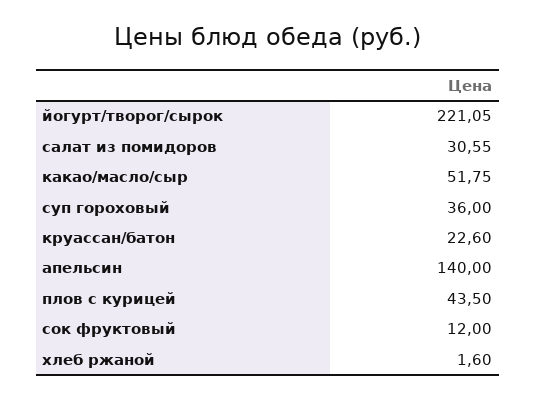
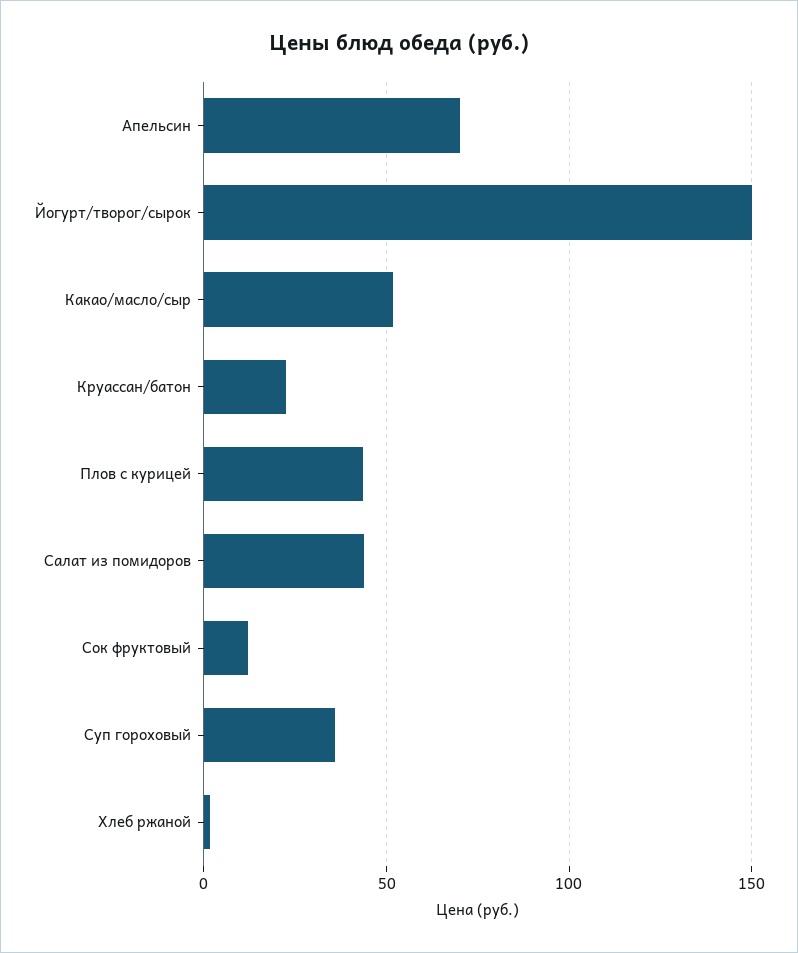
йогурт/творог/сырок: 221.05 -> 150
салат из помидоров: 30.55 -> 45
апельсин: 140 -> 70

